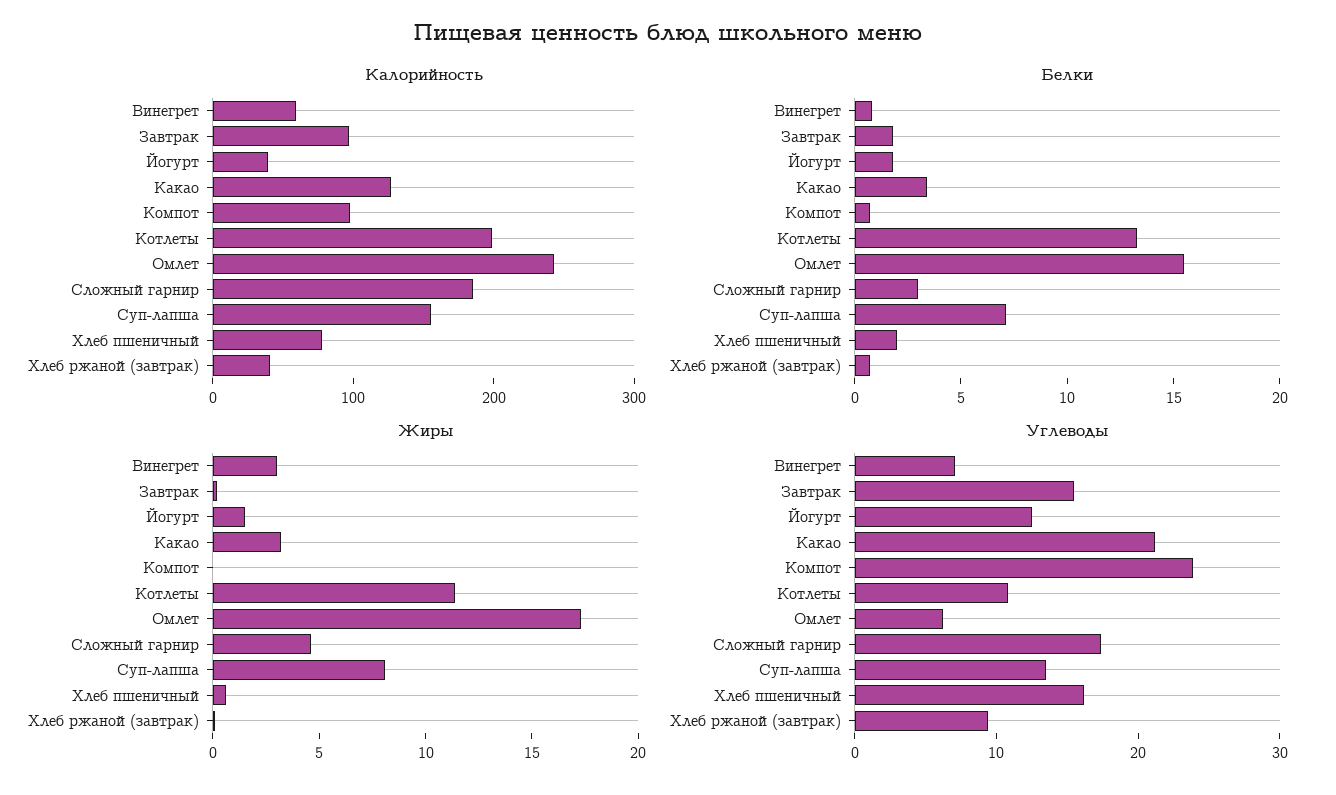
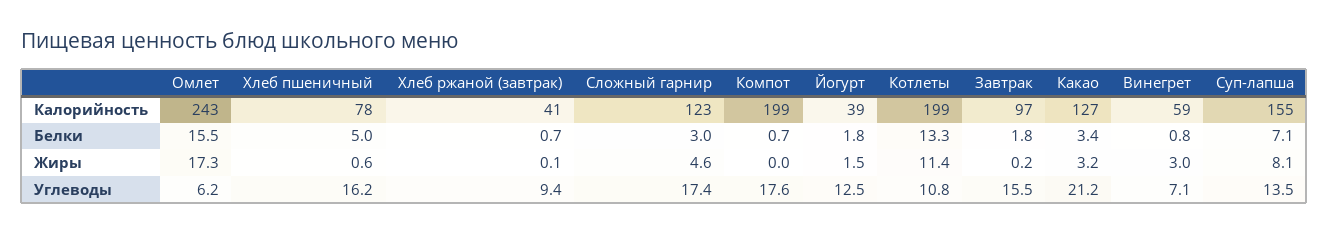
Калорийность, Компот: 100 -> 199
Калорийность, Сложный гарнир: 180 -> 123
Белки, Хлеб пшеничный: 2 -> 5
Углеводы, Компот: 24 -> 17.6

